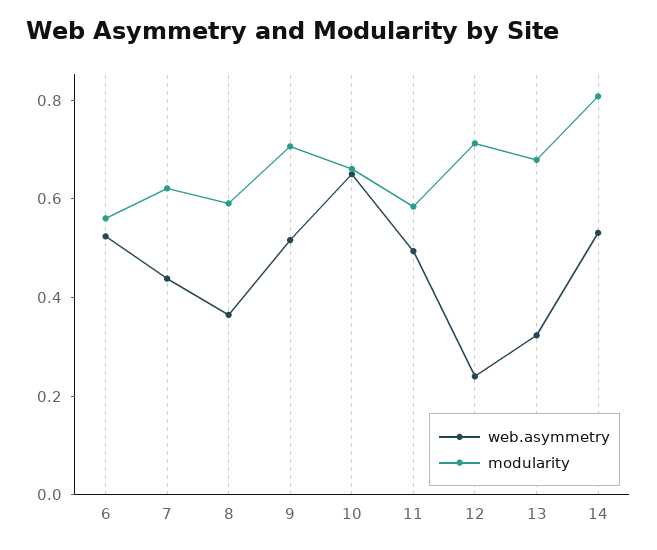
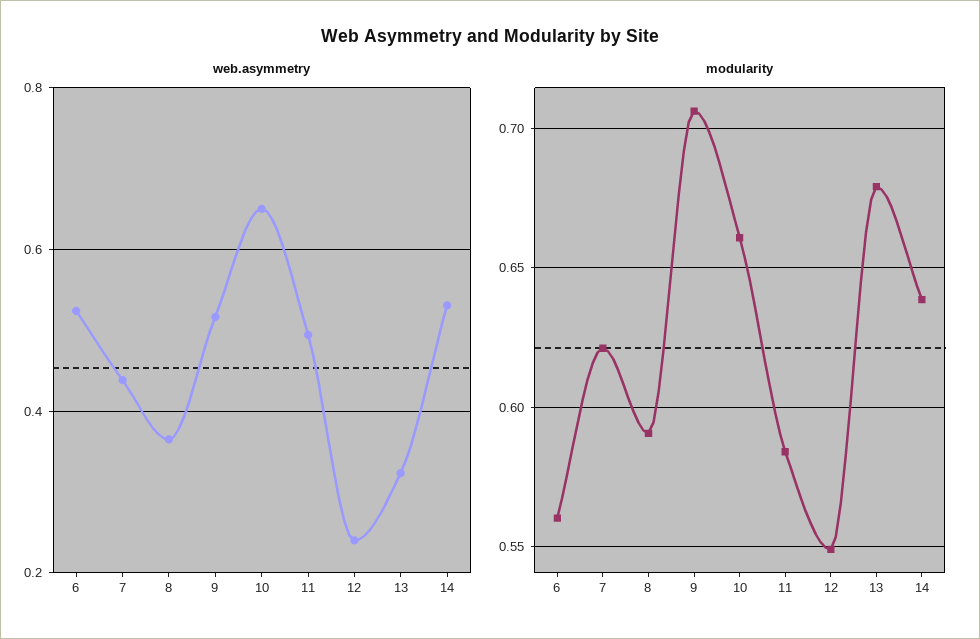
modularity, 12: 0.7 -> 0.55
modularity, 14: 0.8 -> 0.64

